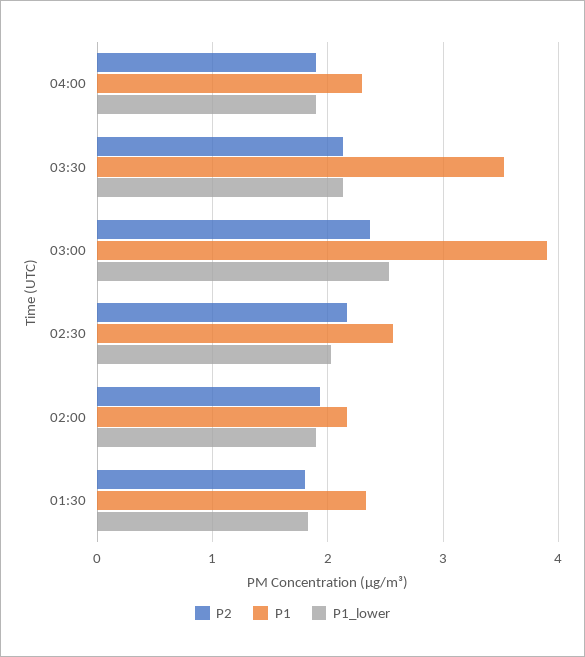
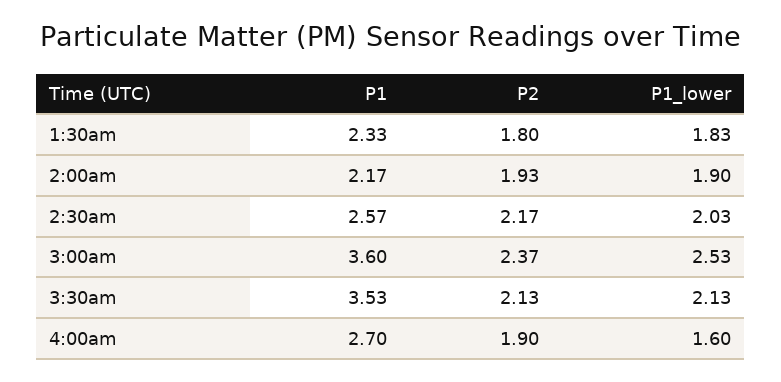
P1, 04:00: 2.3 -> 2.7
P1_lower, 04:00: 1.9 -> 1.6
P1, 03:00: 3.9 -> 3.6

